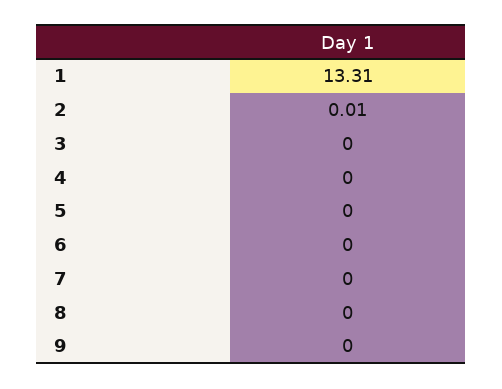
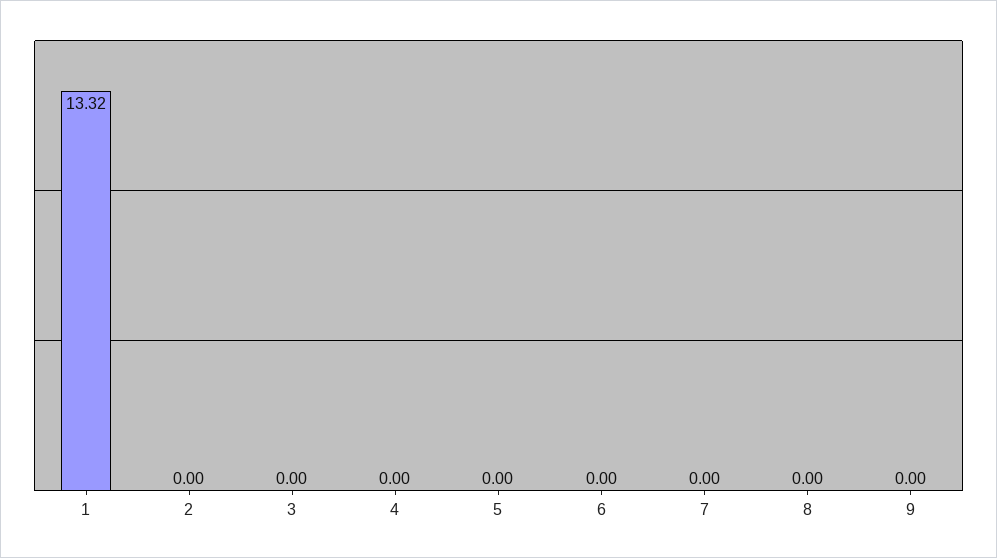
1: 13.31 -> 13.32
2: 0.01 -> 0

